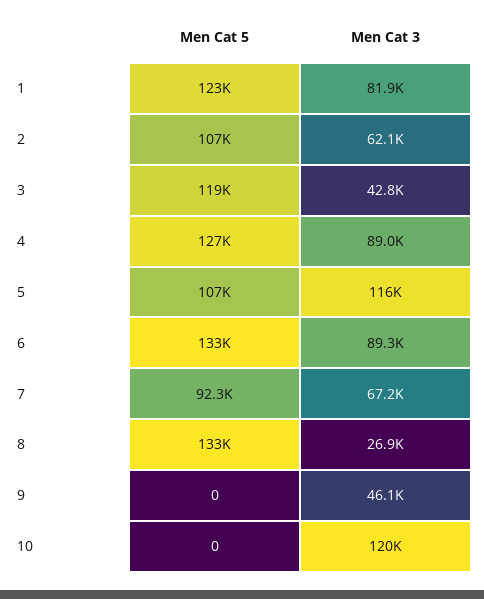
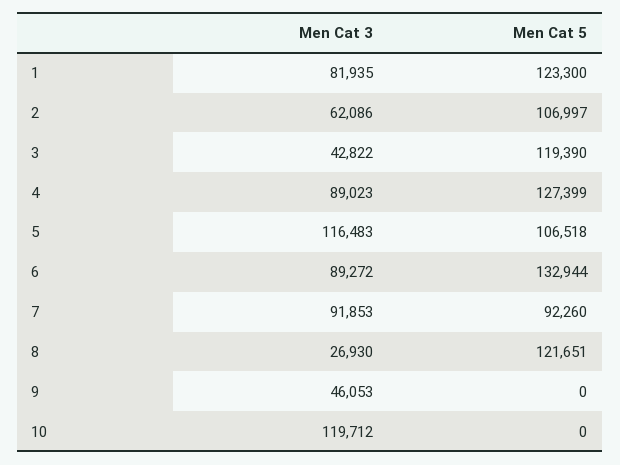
Men Cat 3, 7: 67200 -> 91853
Men Cat 5, 8: 133000 -> 121651

